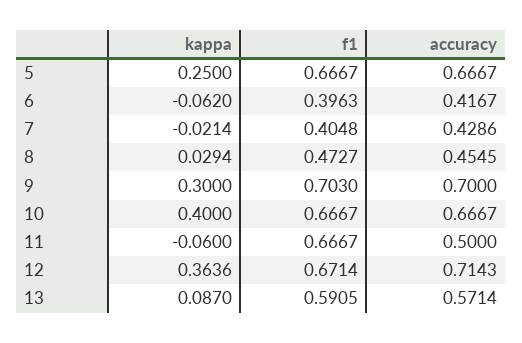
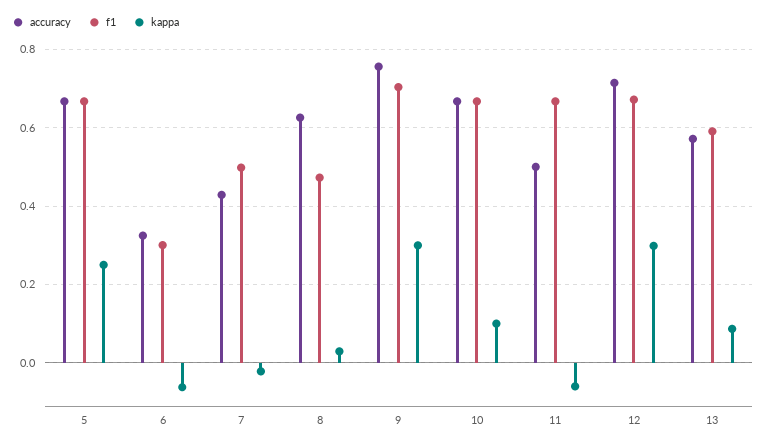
f1, 6: 0.3963 -> 0.3
accuracy, 6: 0.4167 -> 0.32
f1, 7: 0.4048 -> 0.5
accuracy, 8: 0.4545 -> 0.62
accuracy, 9: 0.7 -> 0.76
kappa, 10: 0.4 -> 0.1
kappa, 12: 0.3636 -> 0.3

